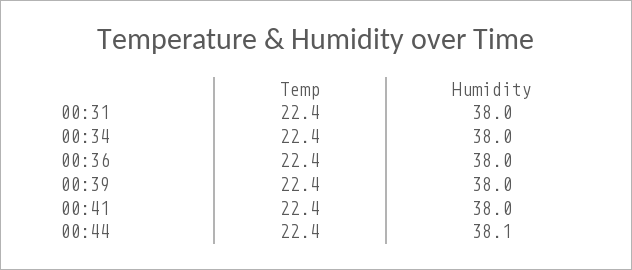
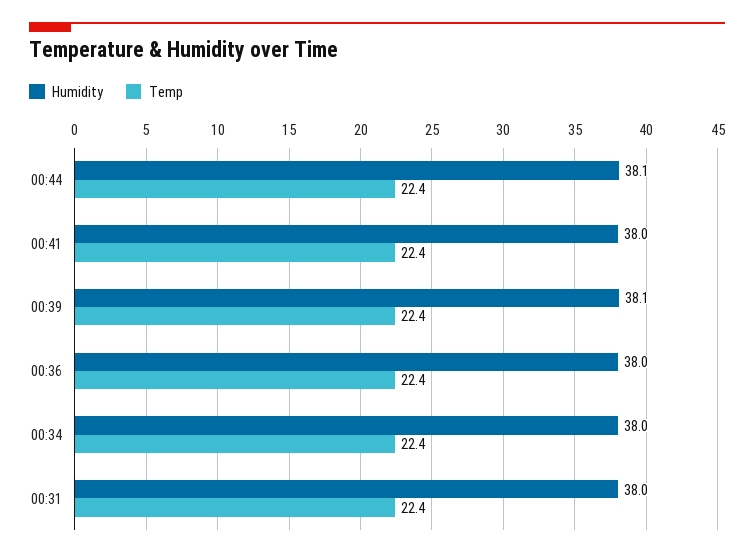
Humidity, 00:39: 38 -> 38.1

